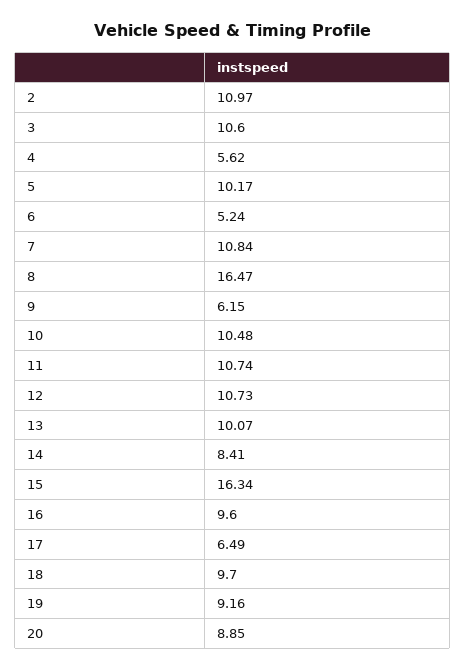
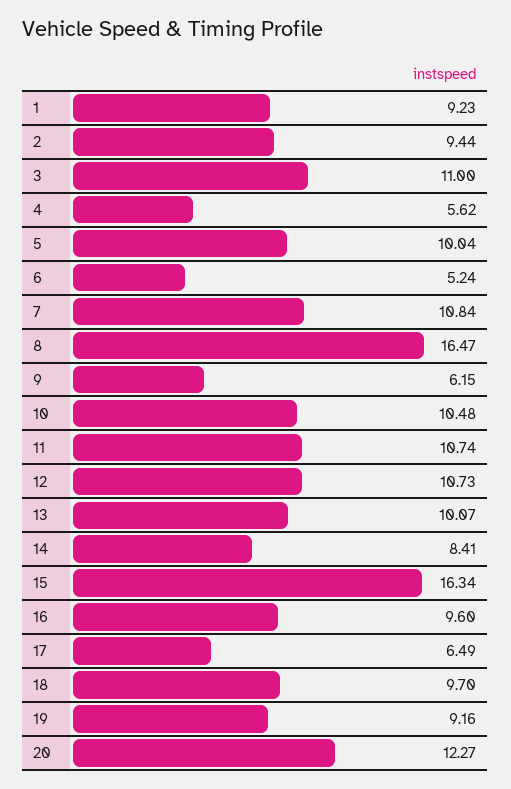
2: 10.97 -> 9.44
3: 10.6 -> 11
5: 10.17 -> 10.04
20: 8.85 -> 12.27
1: none -> 9.23

